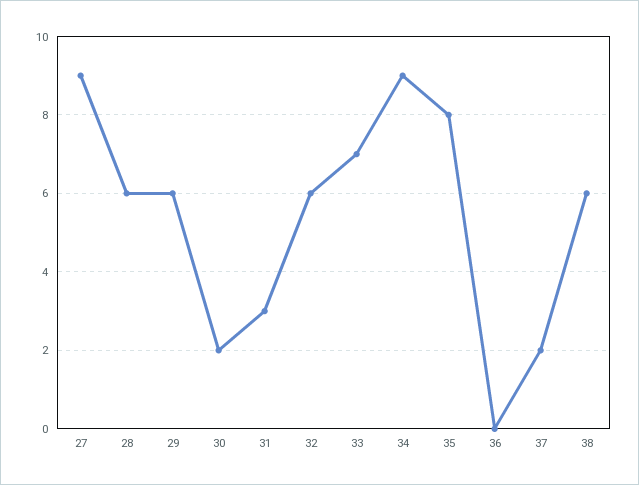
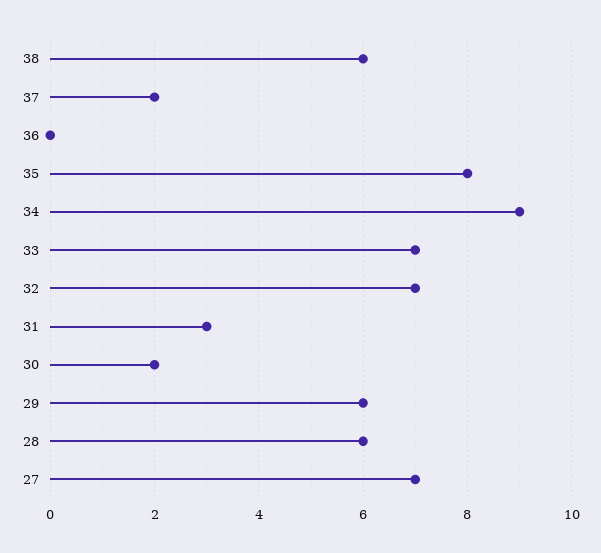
27: 9 -> 7
32: 6 -> 7

